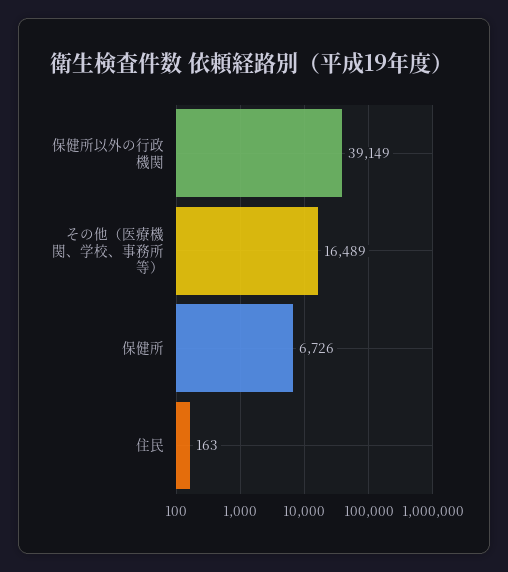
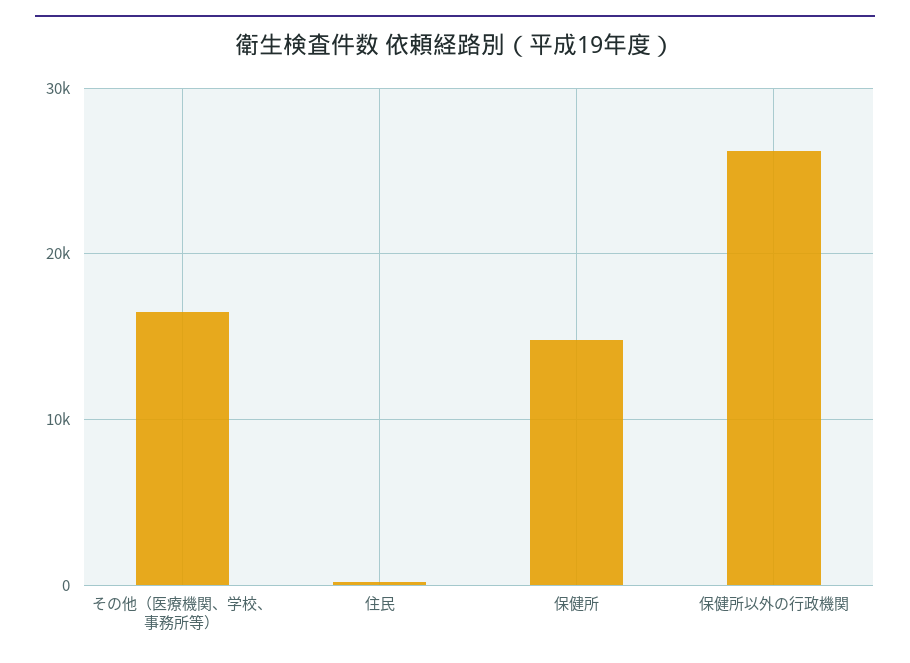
保健所以外の行政機関: 39149 -> 26000
保健所: 6726 -> 15000

